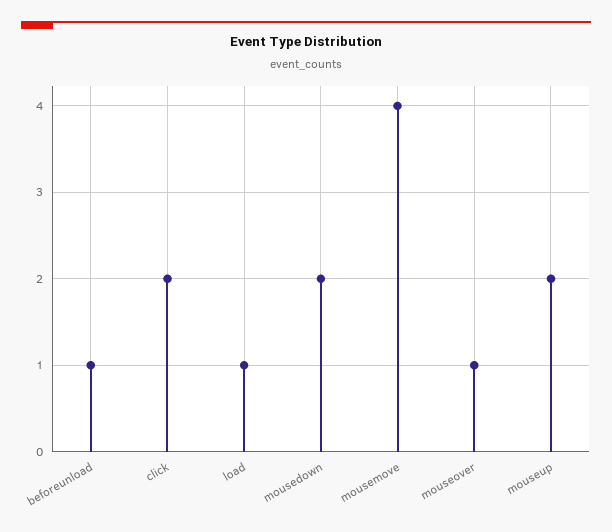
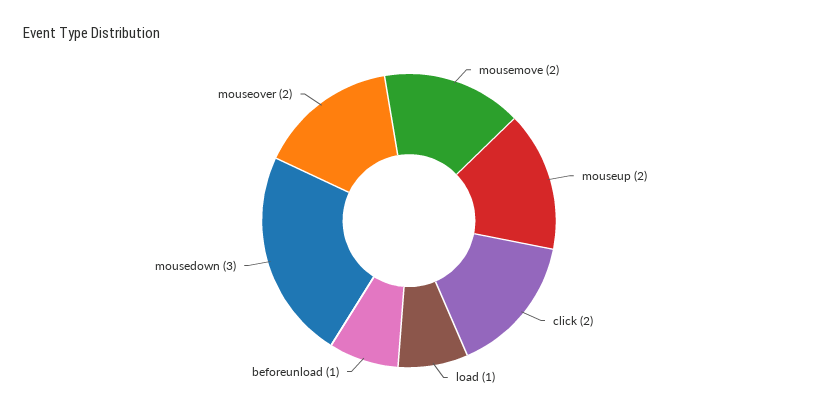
mousedown: 2 -> 3
mousemove: 4 -> 2
mouseover: 1 -> 2

